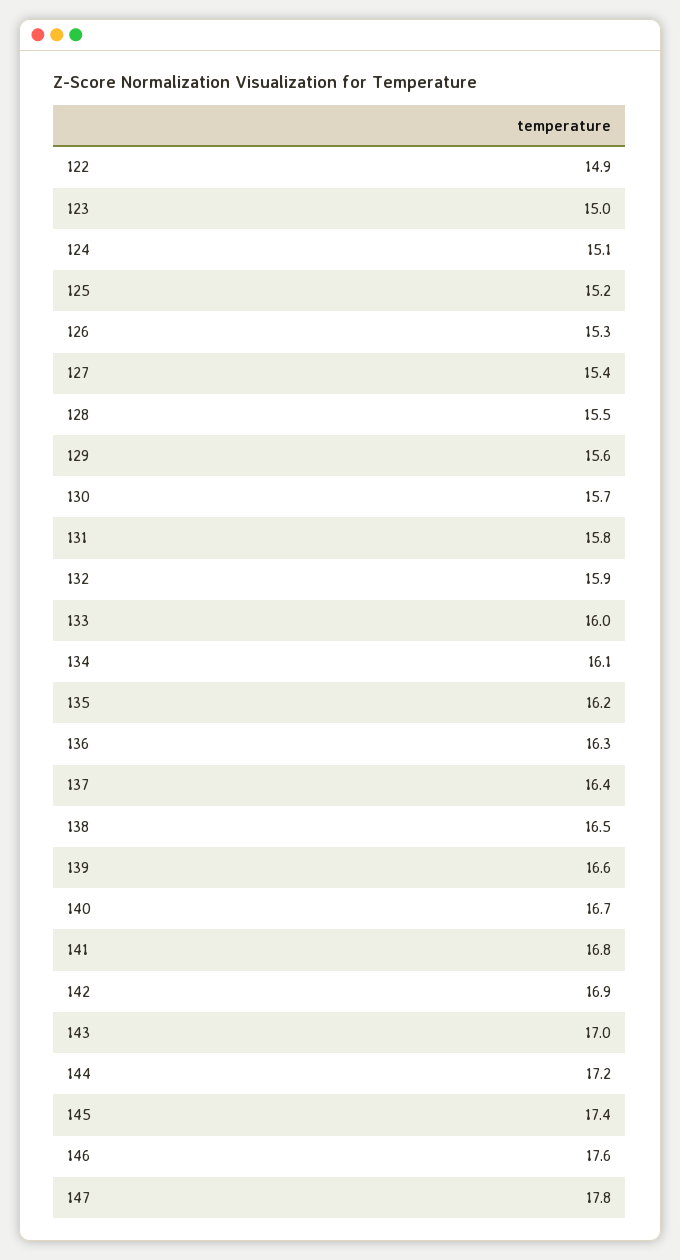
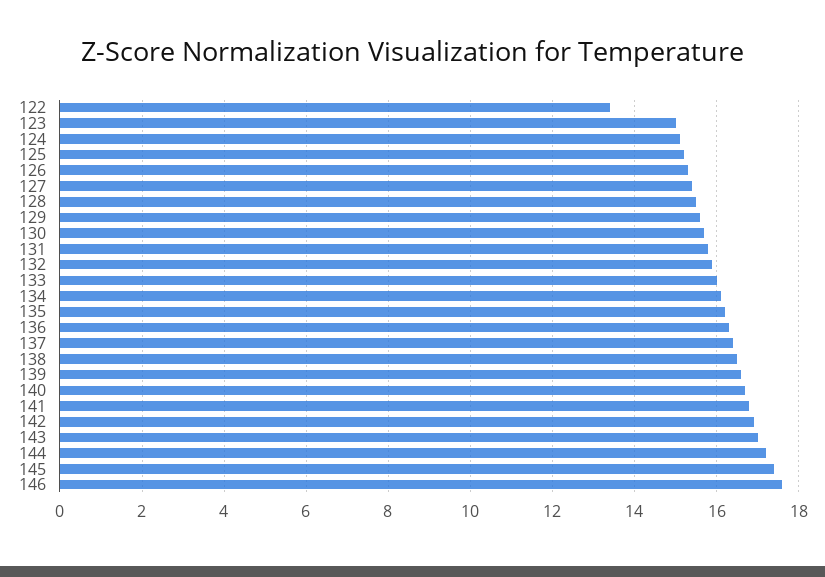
122: 14.9 -> 13.5
147: 17.8 -> none

